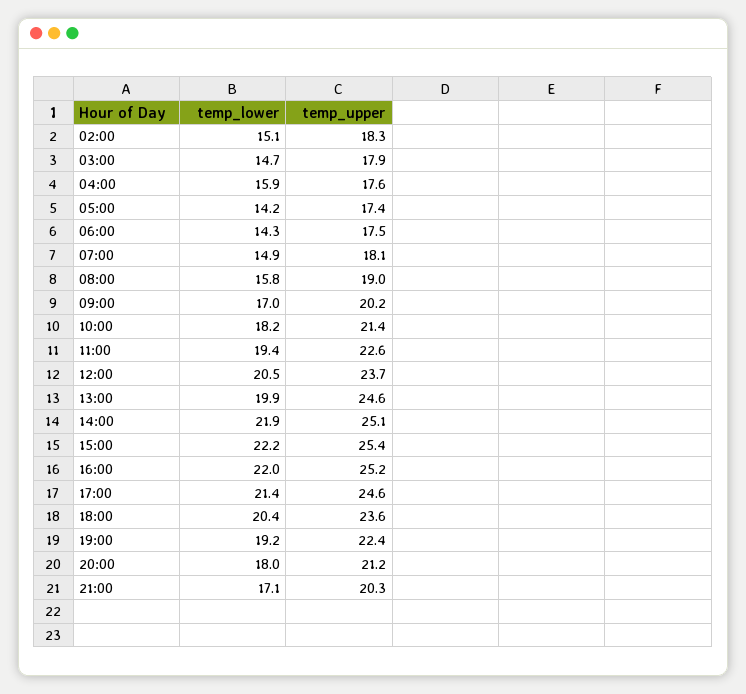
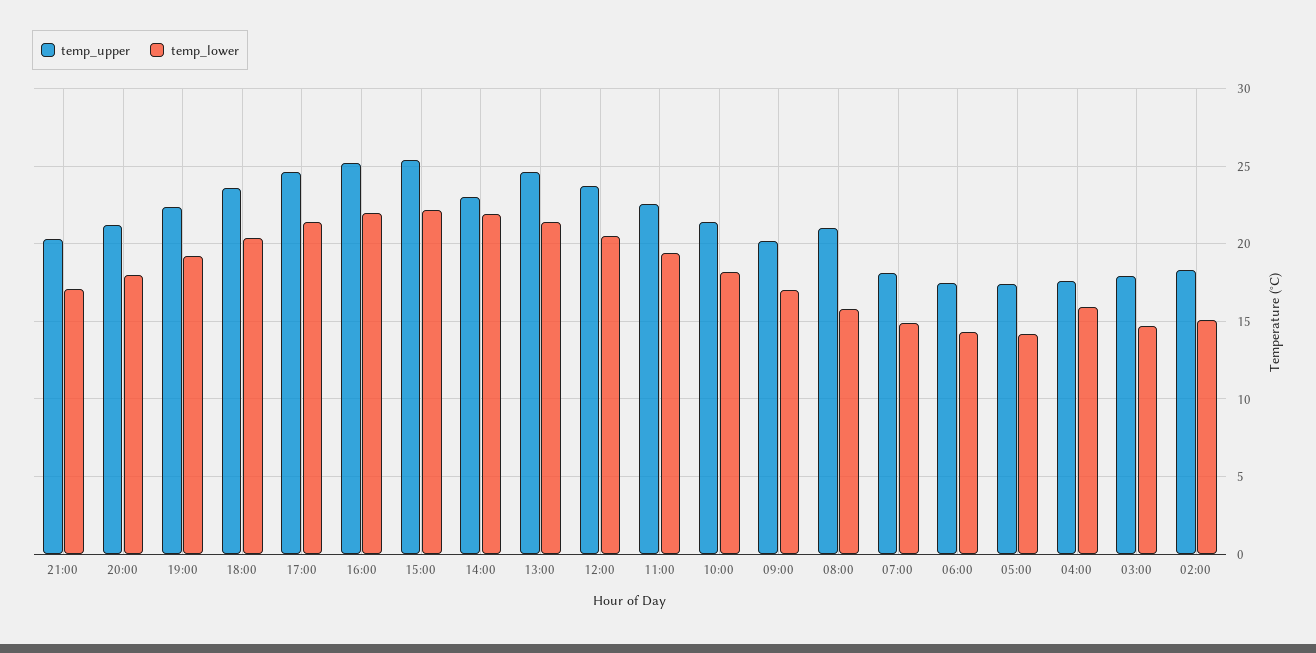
temp_upper, 08:00: 19 -> 21
temp_lower, 13:00: 19.9 -> 21.5
temp_upper, 14:00: 25.1 -> 23

